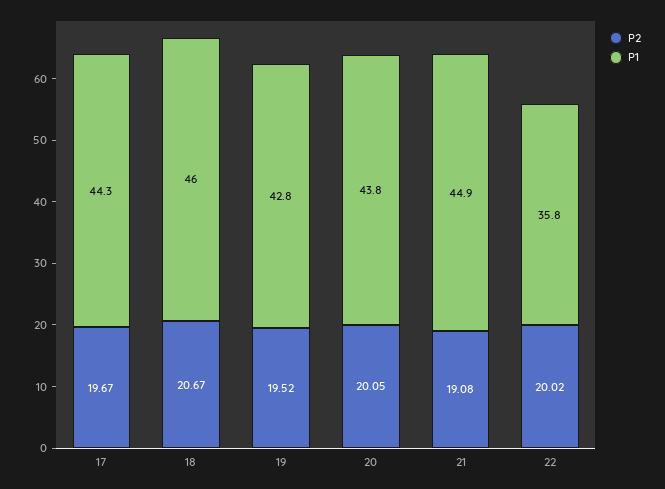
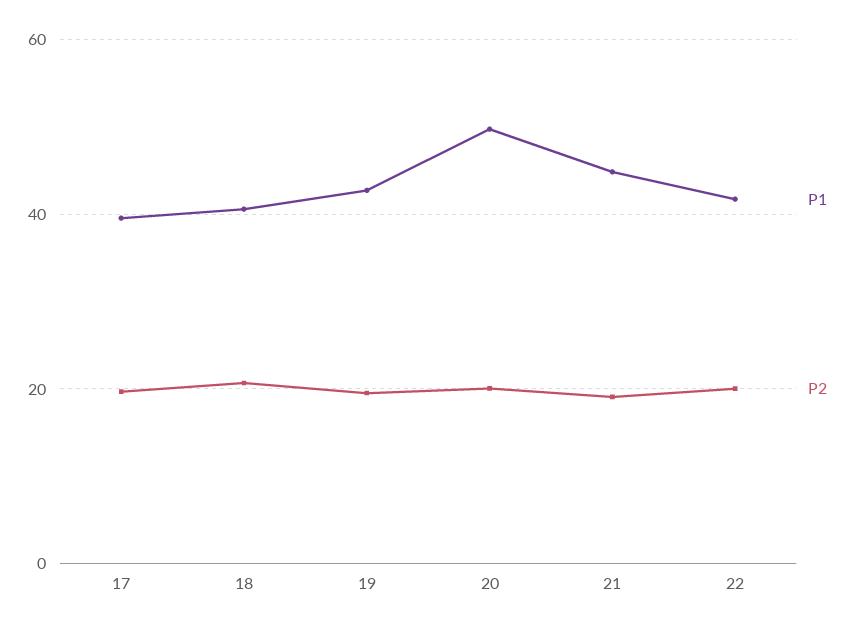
P1, 17: 44.3 -> 40
P1, 18: 46 -> 40
P1, 20: 43.8 -> 50
P1, 22: 35.8 -> 42

